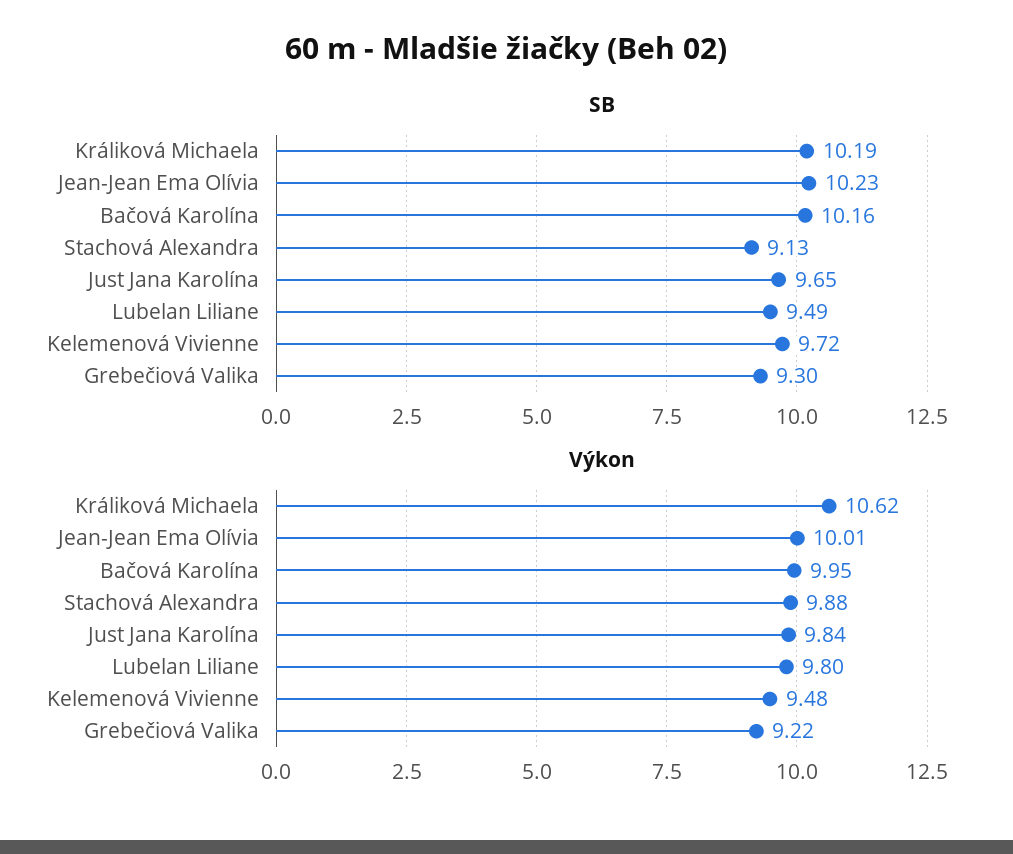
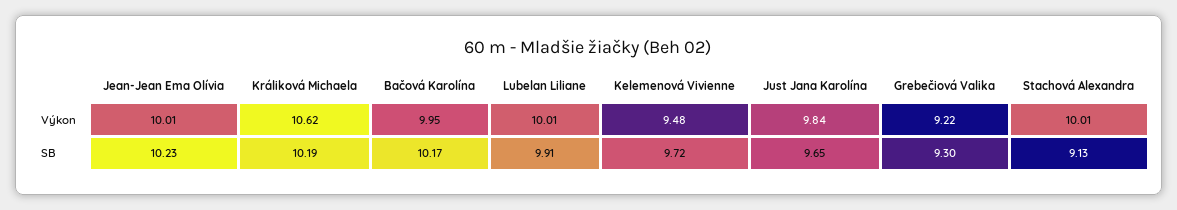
SB, Bačová Karolína: 10.16 -> 10.17
SB, Lubelan Liliane: 9.49 -> 9.91
Výkon, Stachová Alexandra: 9.88 -> 10.01
Výkon, Lubelan Liliane: 9.8 -> 10.01

